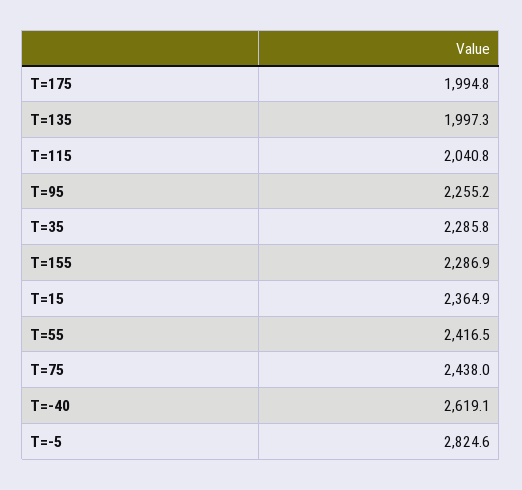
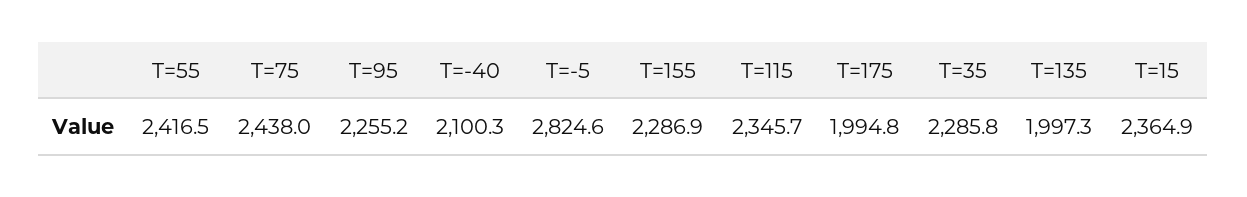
T=115: 2040.8 -> 2345.7
T=-40: 2619.1 -> 2100.3

